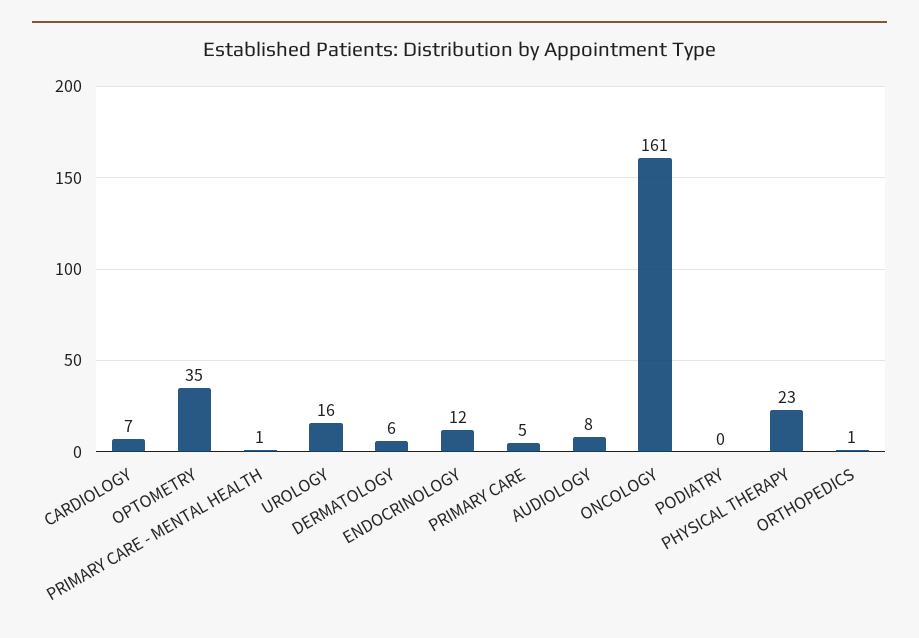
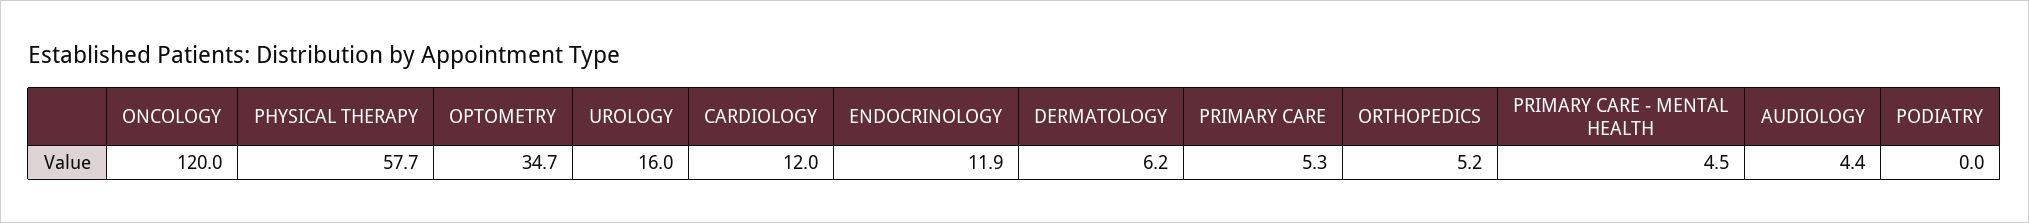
CARDIOLOGY: 7 -> 12
PRIMARY CARE - MENTAL HEALTH: 1 -> 4.5
AUDIOLOGY: 8 -> 4.4
ONCOLOGY: 161 -> 120
PHYSICAL THERAPY: 23 -> 57.7
ORTHOPEDICS: 1 -> 5.2

